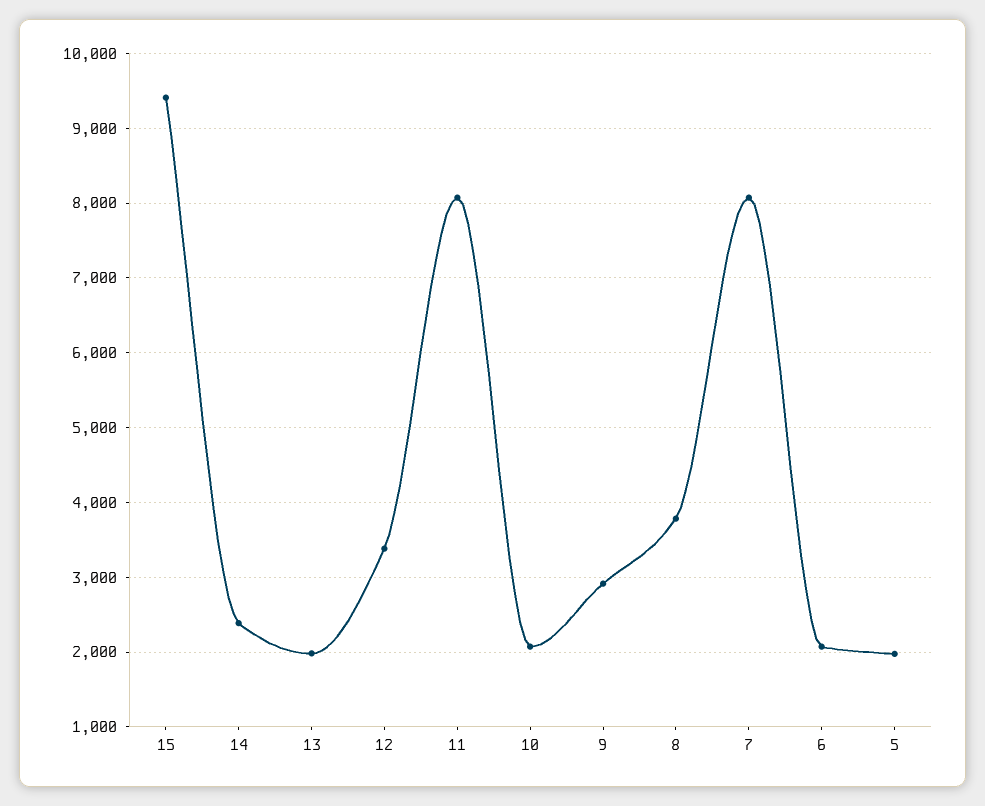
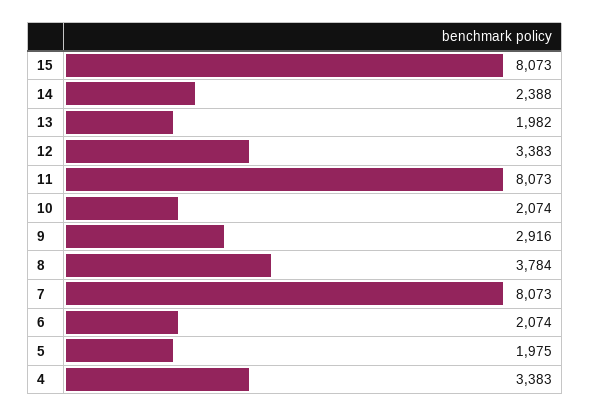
15: 9400 -> 8073
4: none -> 3383

